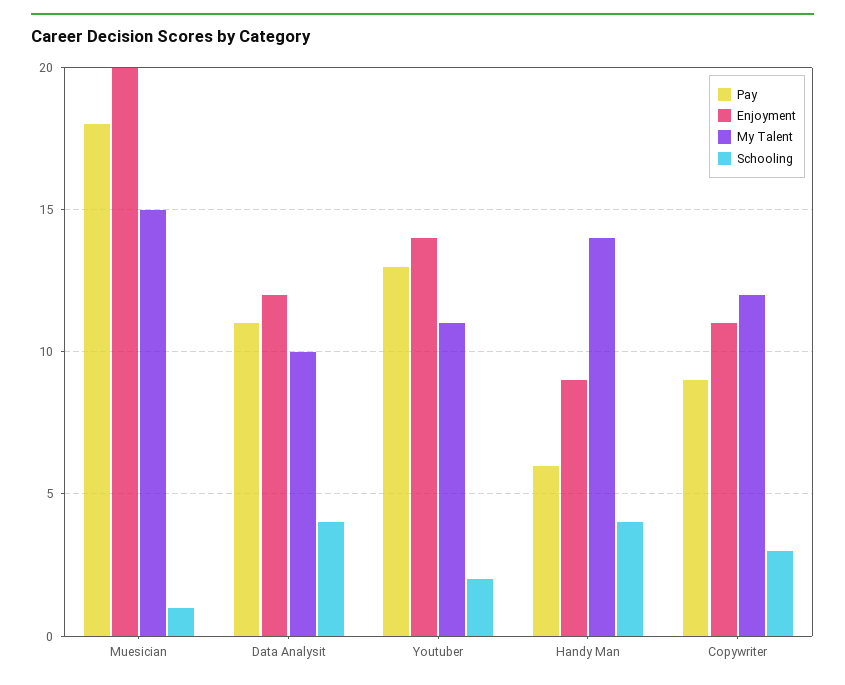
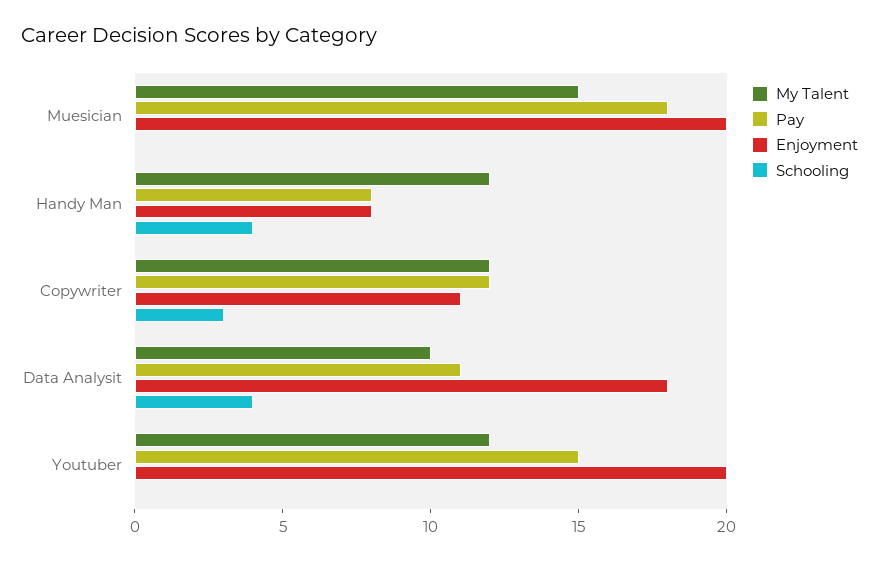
Schooling, Muesician: 1 -> 0
Enjoyment, Data Analysit: 12 -> 18
Pay, Youtuber: 13 -> 15
Enjoyment, Youtuber: 14 -> 20
My Talent, Youtuber: 11 -> 12
Schooling, Youtuber: 2 -> 0
Pay, Handy Man: 6 -> 8
Enjoyment, Handy Man: 9 -> 8
My Talent, Handy Man: 14 -> 12
Pay, Copywriter: 9 -> 12

